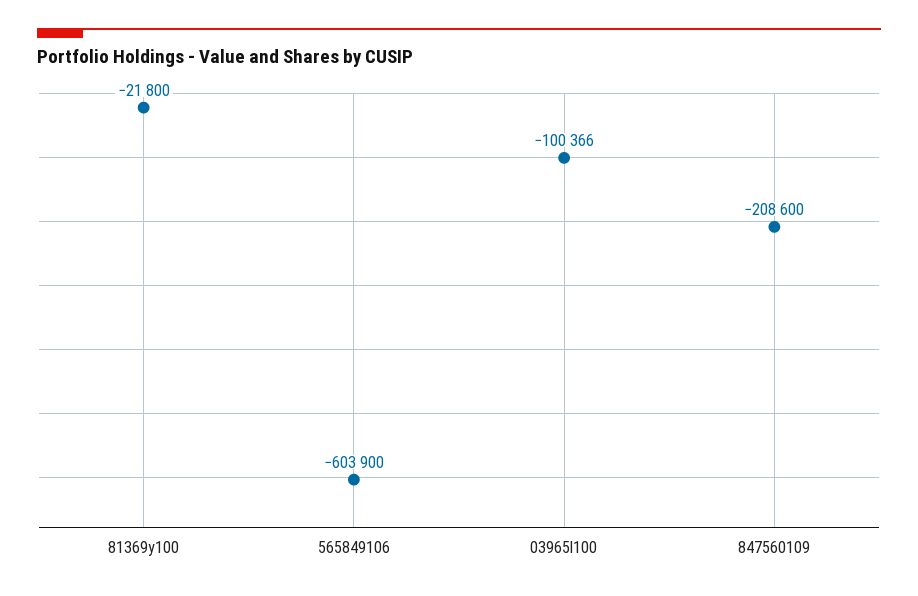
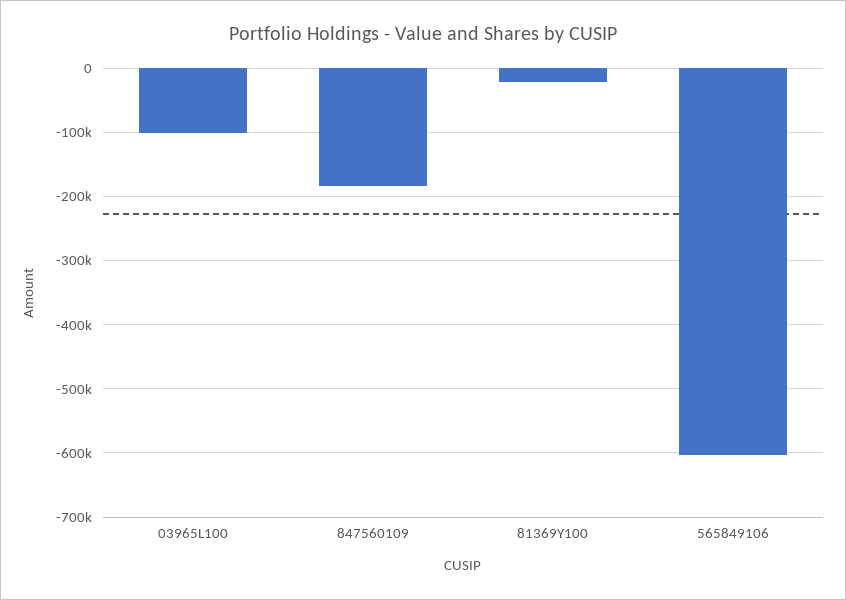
847560109: -208600 -> -180000

